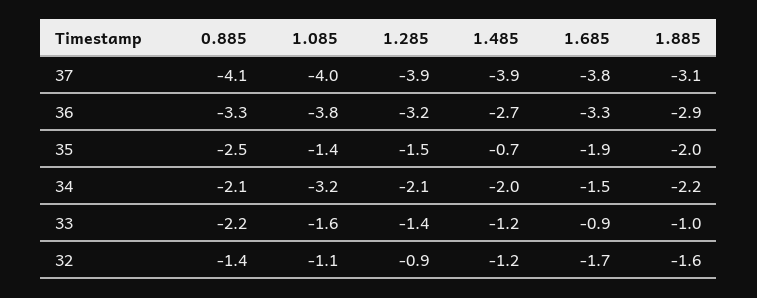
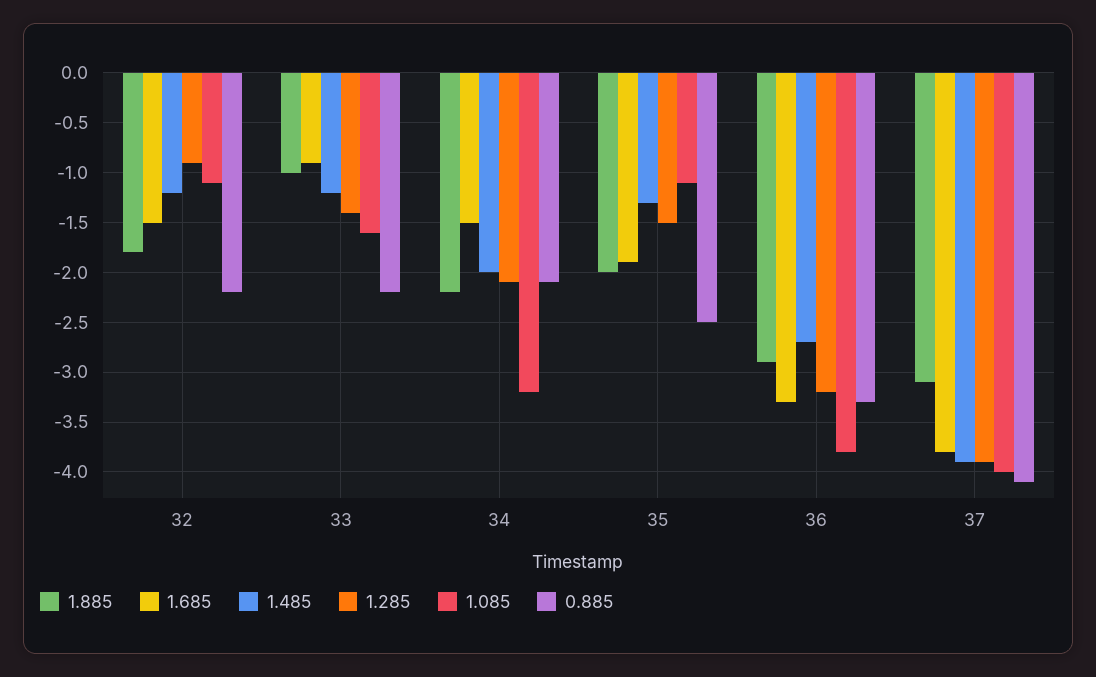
1.085, 35: -1.4 -> -1.1
1.485, 35: -0.7 -> -1.3
0.885, 32: -1.4 -> -2.2
1.685, 32: -1.7 -> -1.5
1.885, 32: -1.6 -> -1.8

